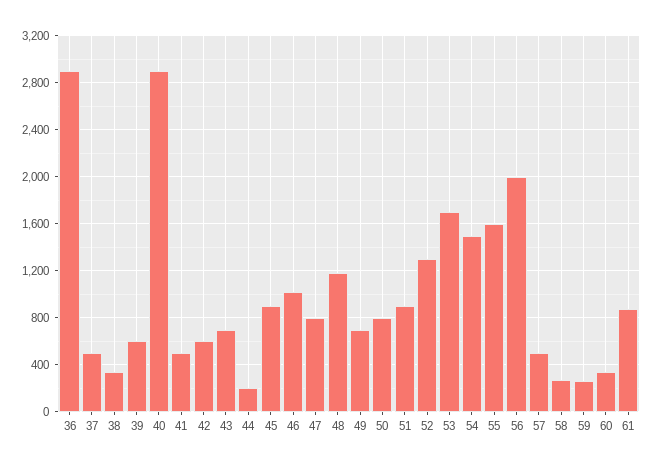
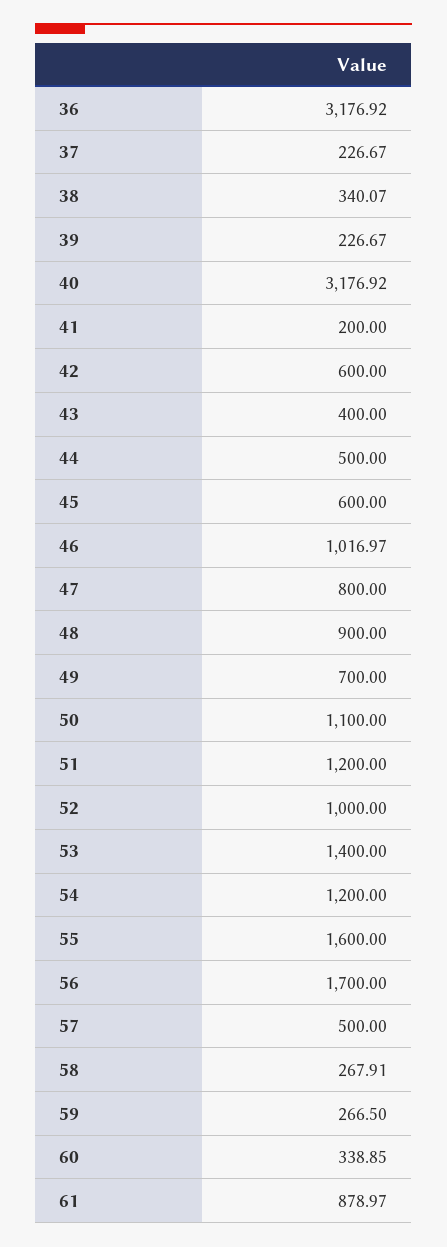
36: 2900 -> 3176.92
37: 500 -> 226.67
39: 600 -> 226.67
40: 2900 -> 3176.92
41: 500 -> 200
43: 700 -> 400
44: 200 -> 500
45: 900 -> 600
48: 1200 -> 900
50: 800 -> 1100
51: 900 -> 1200
52: 1300 -> 1000
53: 1700 -> 1400
54: 1500 -> 1200
56: 2000 -> 1700

